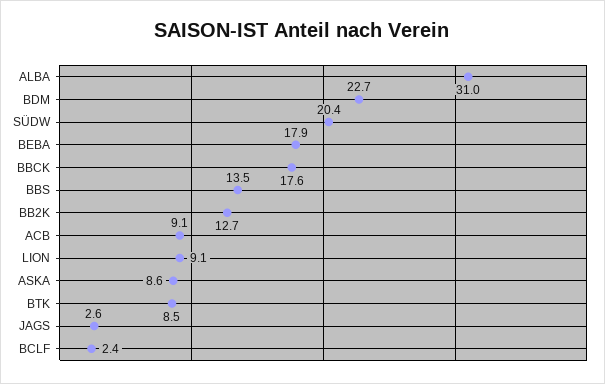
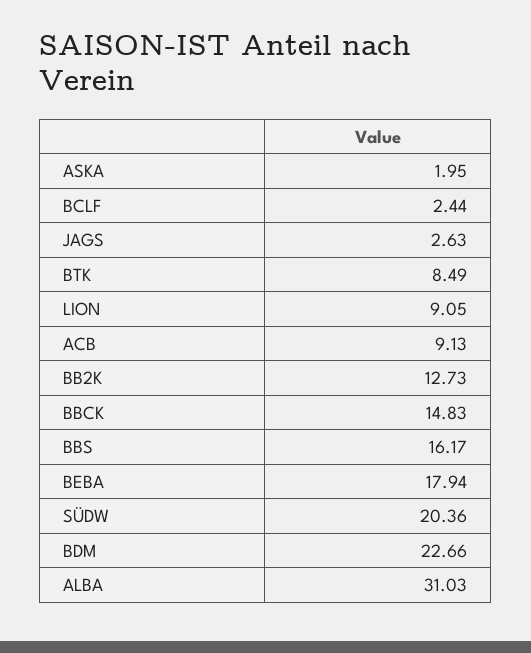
BBCK: 17.6 -> 14.83
BBS: 13.5 -> 16.17
ASKA: 8.6 -> 1.95

